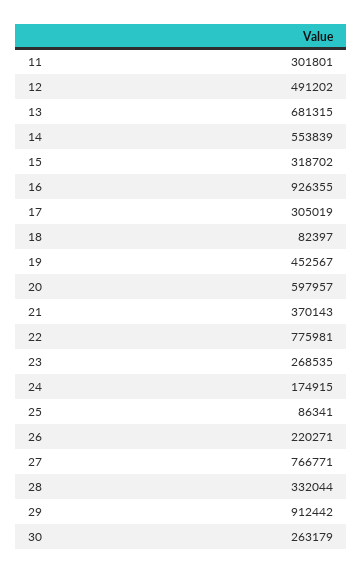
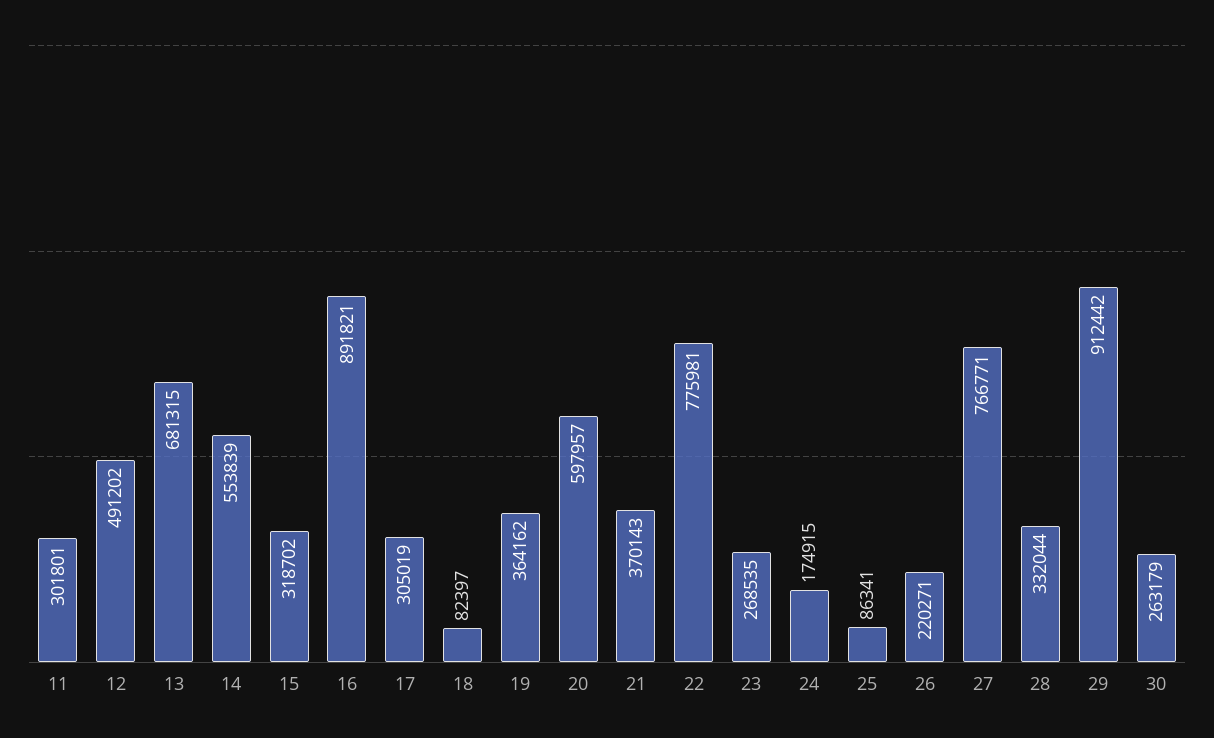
16: 926355 -> 891821
19: 452567 -> 364162

